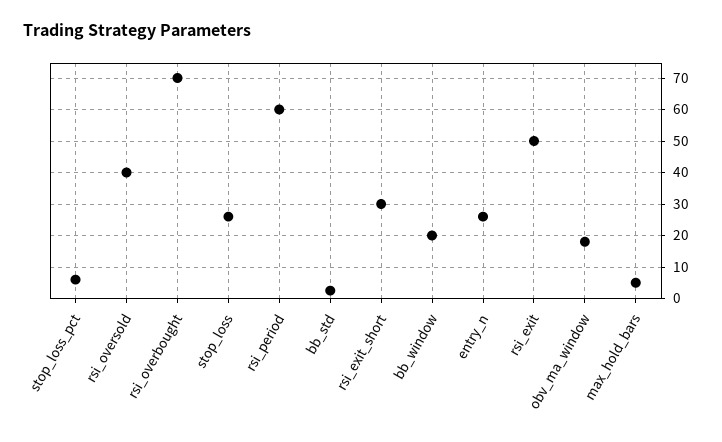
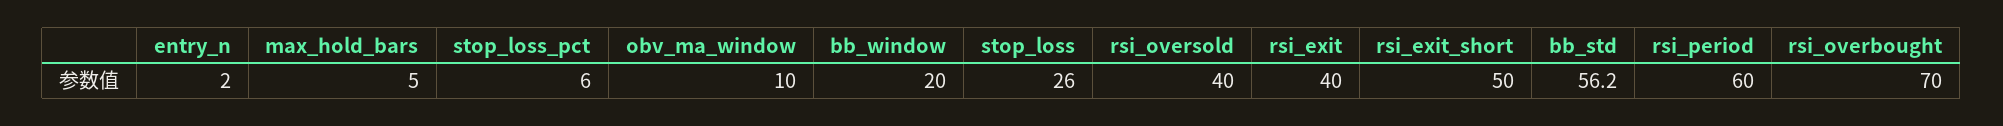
bb_std: 2 -> 56.2
rsi_exit_short: 30 -> 50
entry_n: 26 -> 2
rsi_exit: 50 -> 40
obv_ma_window: 18 -> 10

